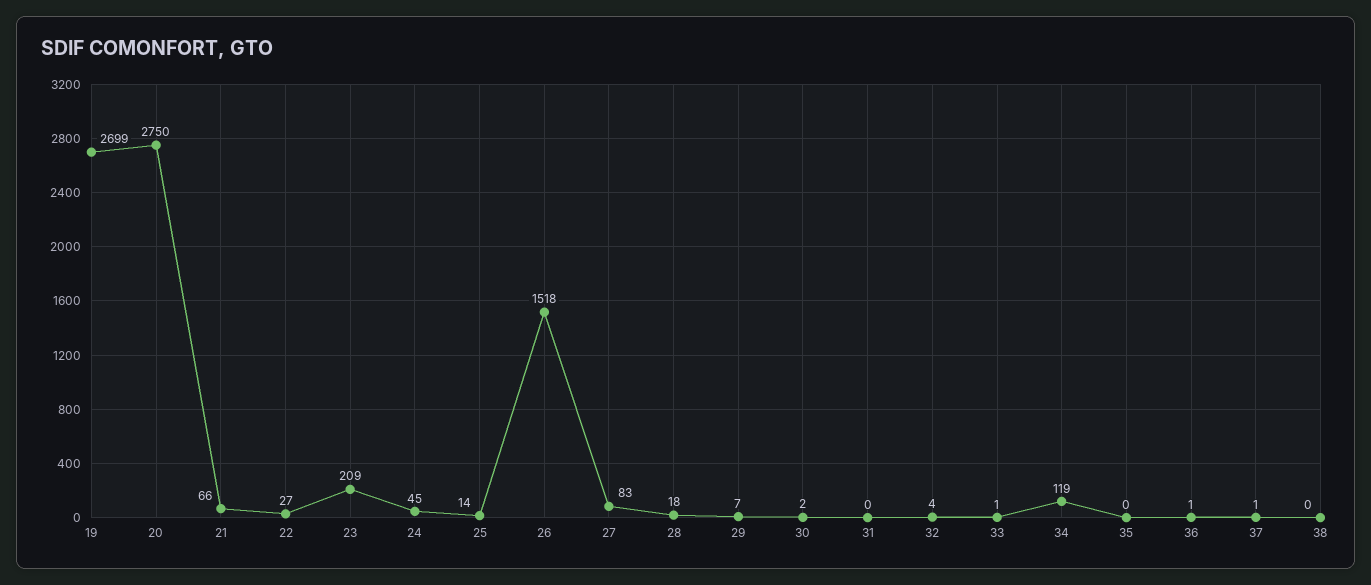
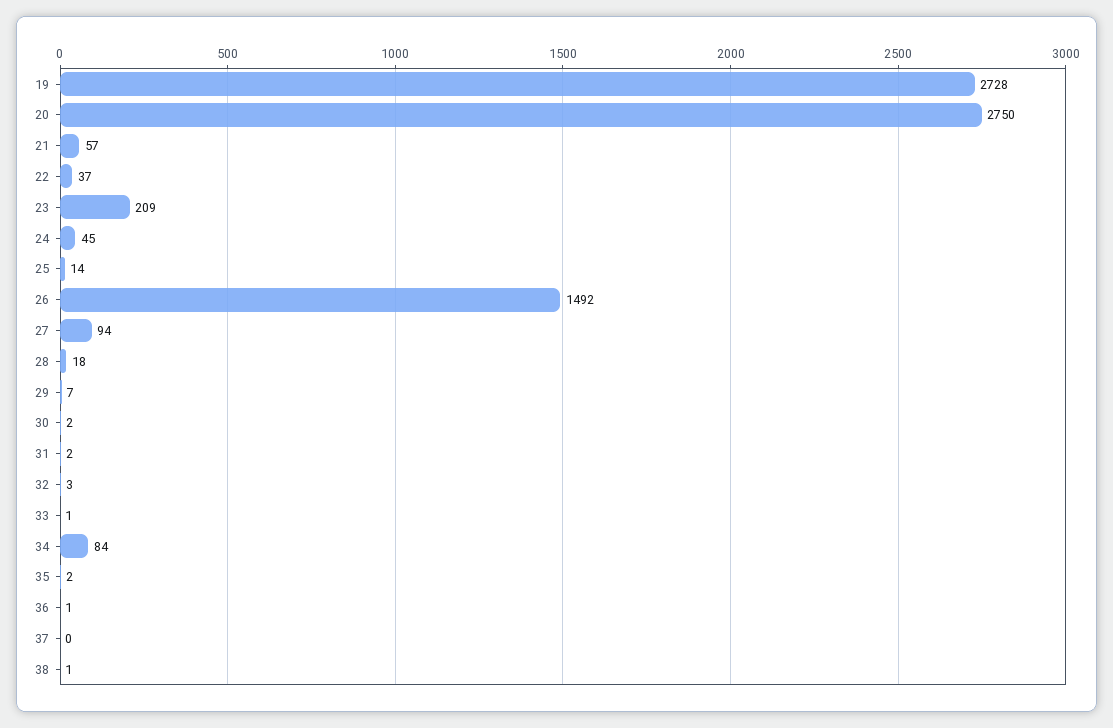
19: 2699 -> 2728
21: 66 -> 57
22: 27 -> 37
26: 1518 -> 1492
27: 83 -> 94
31: 0 -> 2
32: 4 -> 3
34: 119 -> 84
35: 0 -> 2
37: 1 -> 0
38: 0 -> 1

